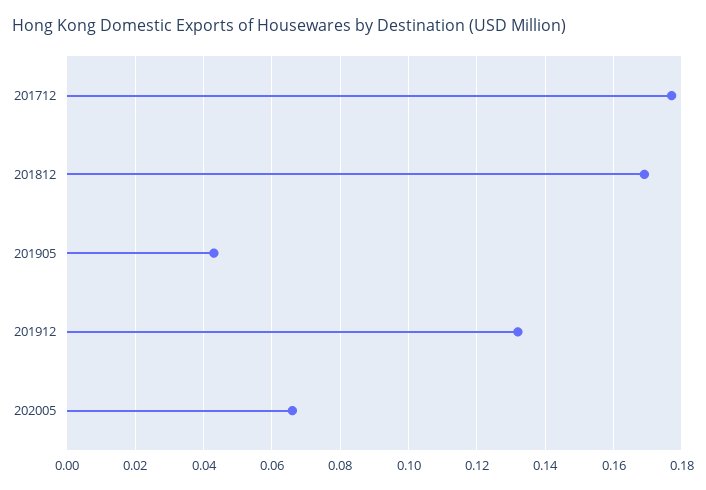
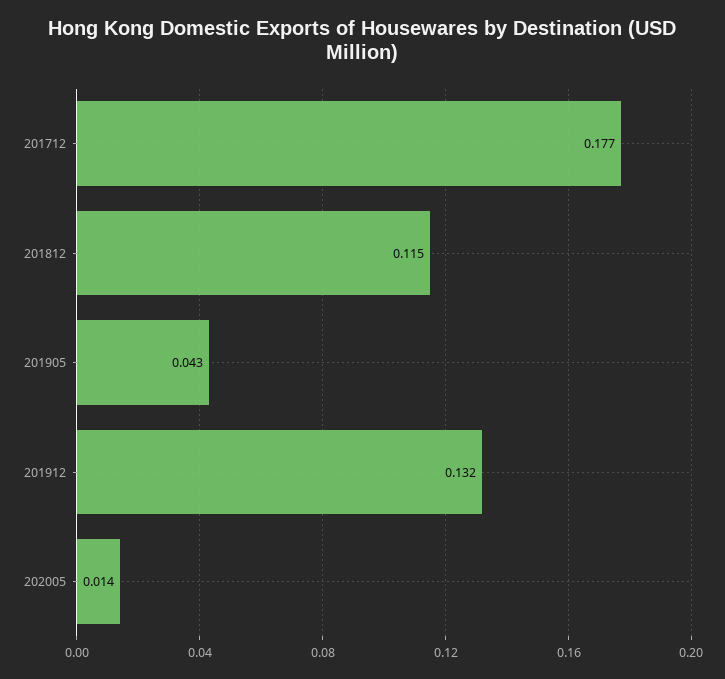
201812: 0.17 -> 0.115
202005: 0.065 -> 0.014

